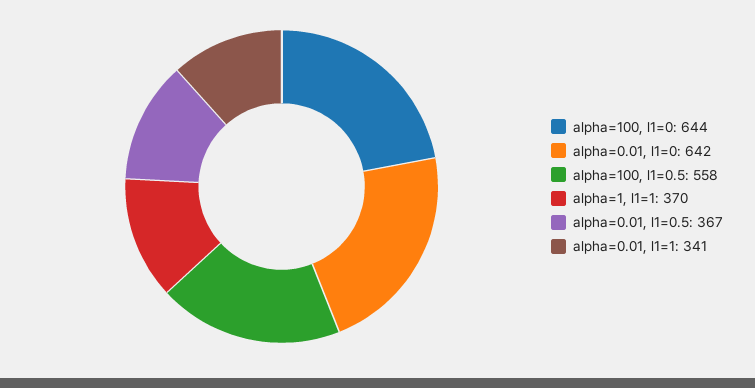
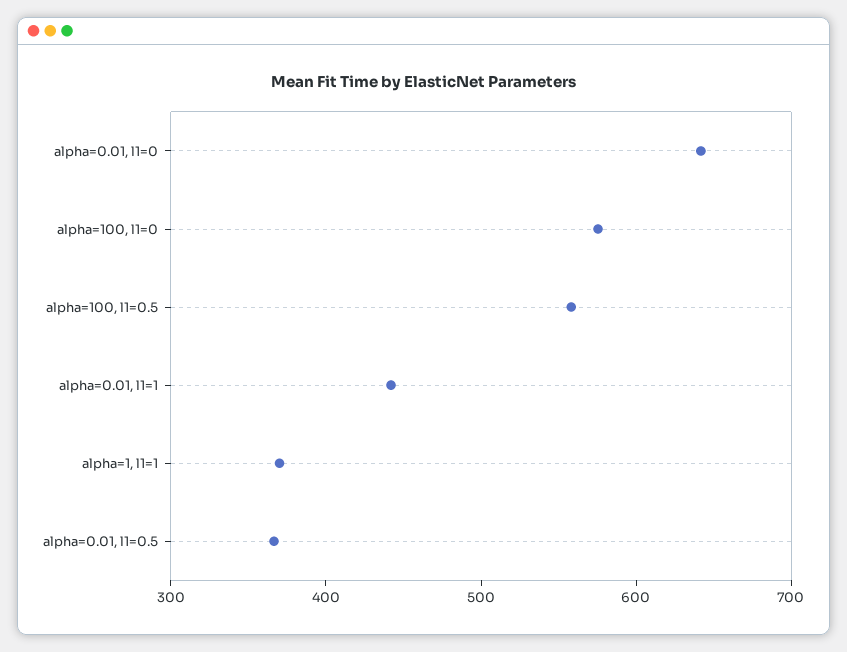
alpha=100, l1=0: 644 -> 580
alpha=0.01, l1=1: 341 -> 440

